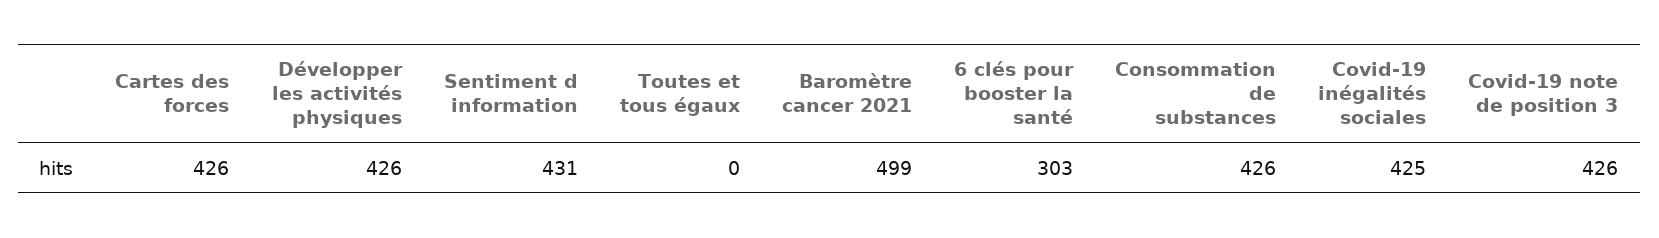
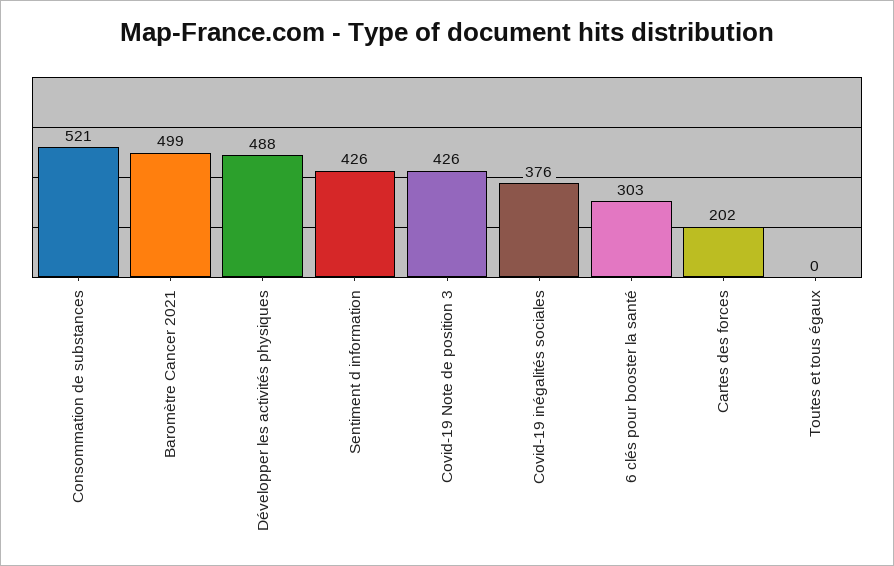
Cartes des forces: 426 -> 202
Développer les activités physiques: 426 -> 488
Sentiment d information: 431 -> 426
Consommation de substances: 426 -> 521
Covid-19 inégalités sociales: 425 -> 376

